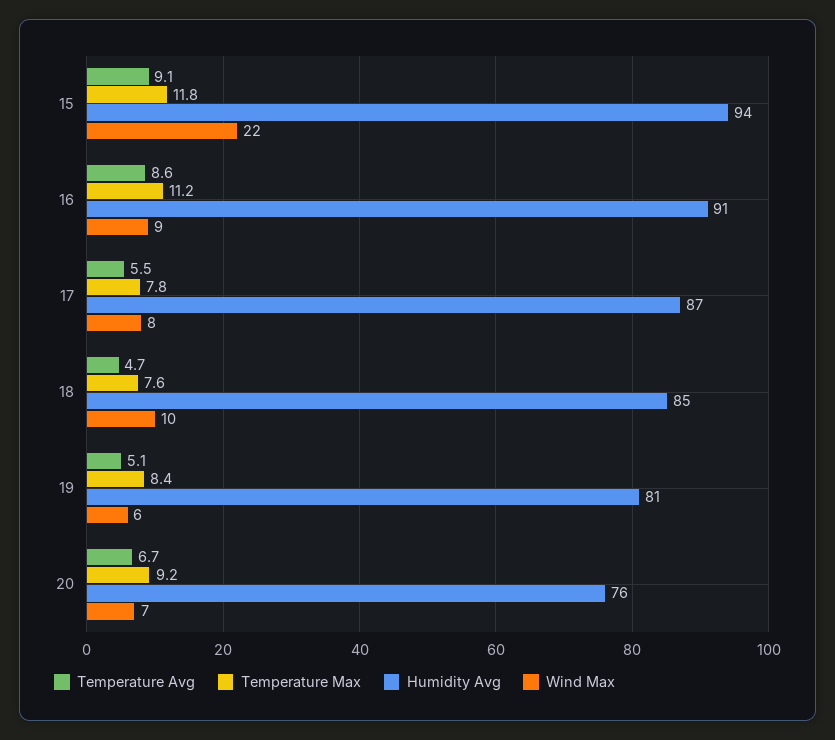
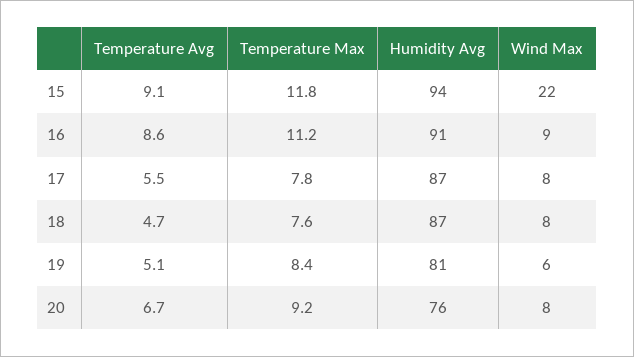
Humidity Avg, 18: 85 -> 87
Wind Max, 18: 10 -> 8
Wind Max, 20: 7 -> 8

